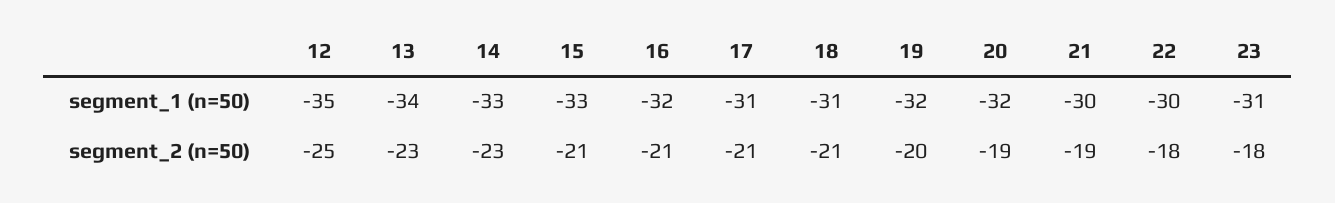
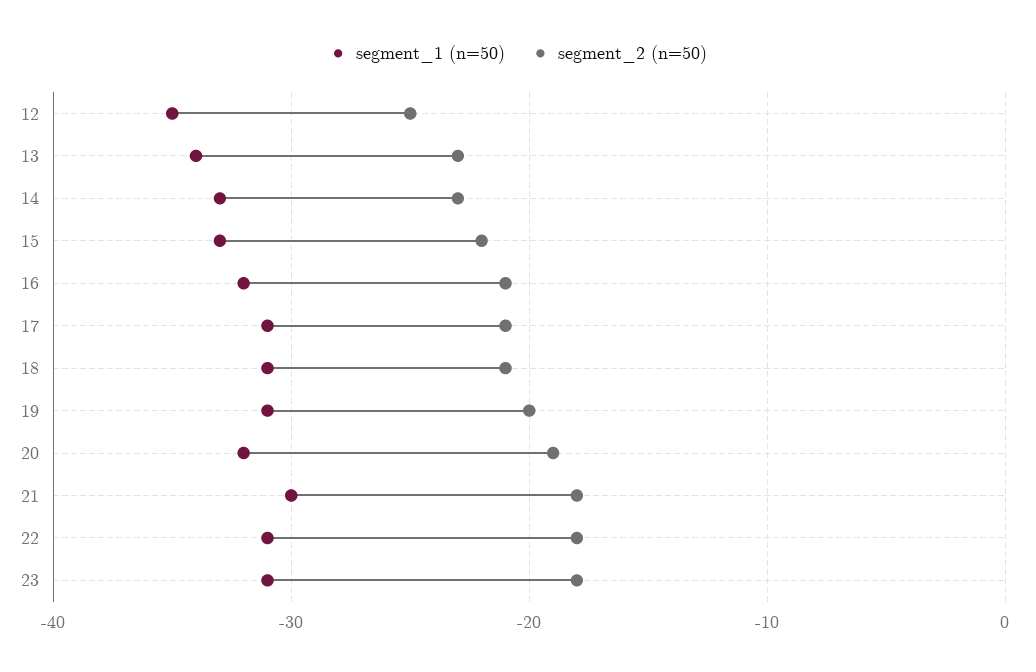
segment_1 (n=50), 19: -32 -> -31
segment_1 (n=50), 22: -30 -> -31
segment_2 (n=50), 15: -21 -> -22
segment_2 (n=50), 21: -19 -> -18

